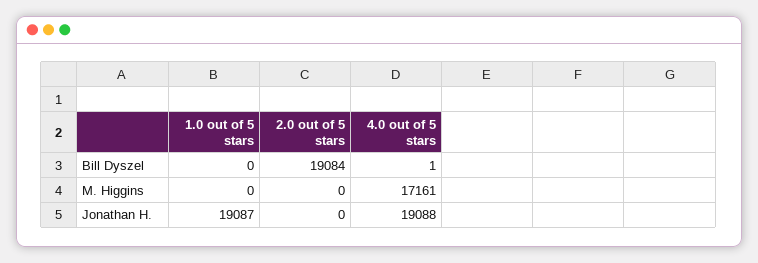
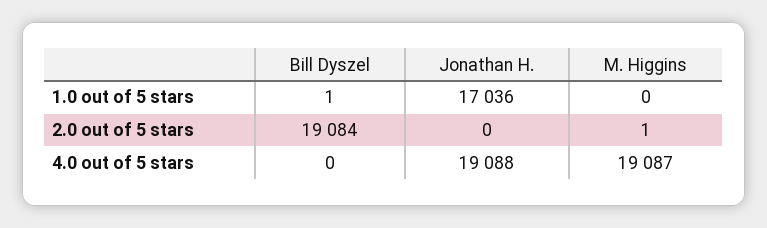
1.0 out of 5 stars, Bill Dyszel: 0 -> 1
4.0 out of 5 stars, Bill Dyszel: 1 -> 0
2.0 out of 5 stars, M. Higgins: 0 -> 1
4.0 out of 5 stars, M. Higgins: 17161 -> 19087
1.0 out of 5 stars, Jonathan H.: 19087 -> 17036

